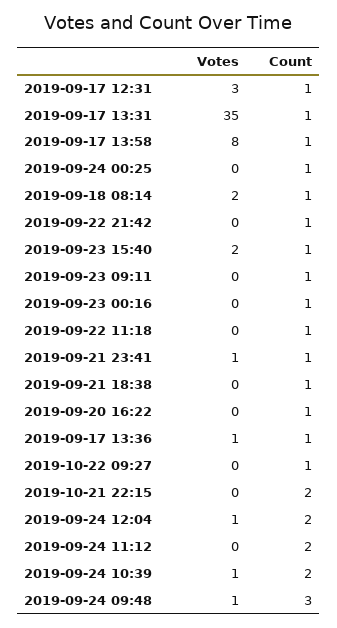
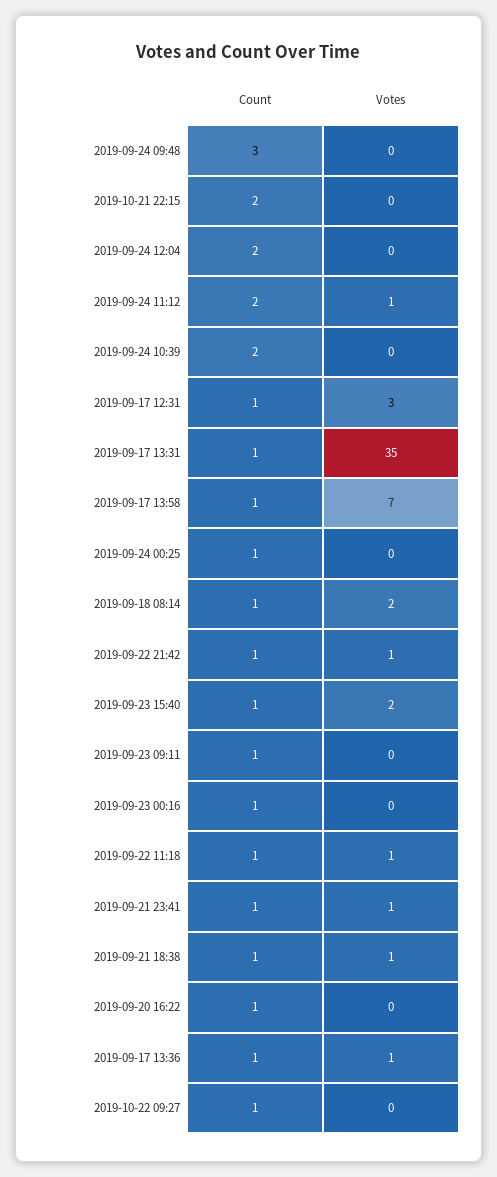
Votes, 2019-09-17 13:58: 8 -> 7
Votes, 2019-09-22 21:42: 0 -> 1
Votes, 2019-09-22 11:18: 0 -> 1
Votes, 2019-09-21 18:38: 0 -> 1
Votes, 2019-09-24 12:04: 1 -> 0
Votes, 2019-09-24 11:12: 0 -> 1
Votes, 2019-09-24 10:39: 1 -> 0
Votes, 2019-09-24 09:48: 1 -> 0

